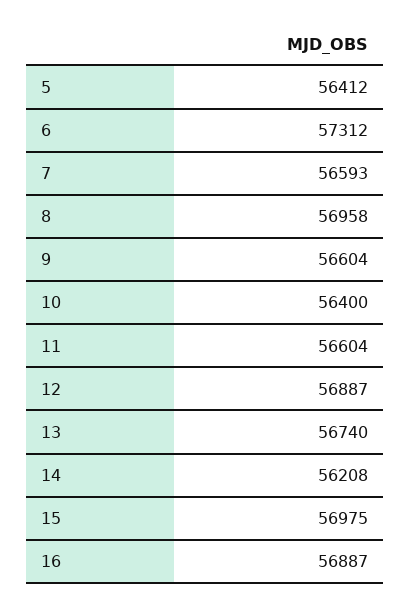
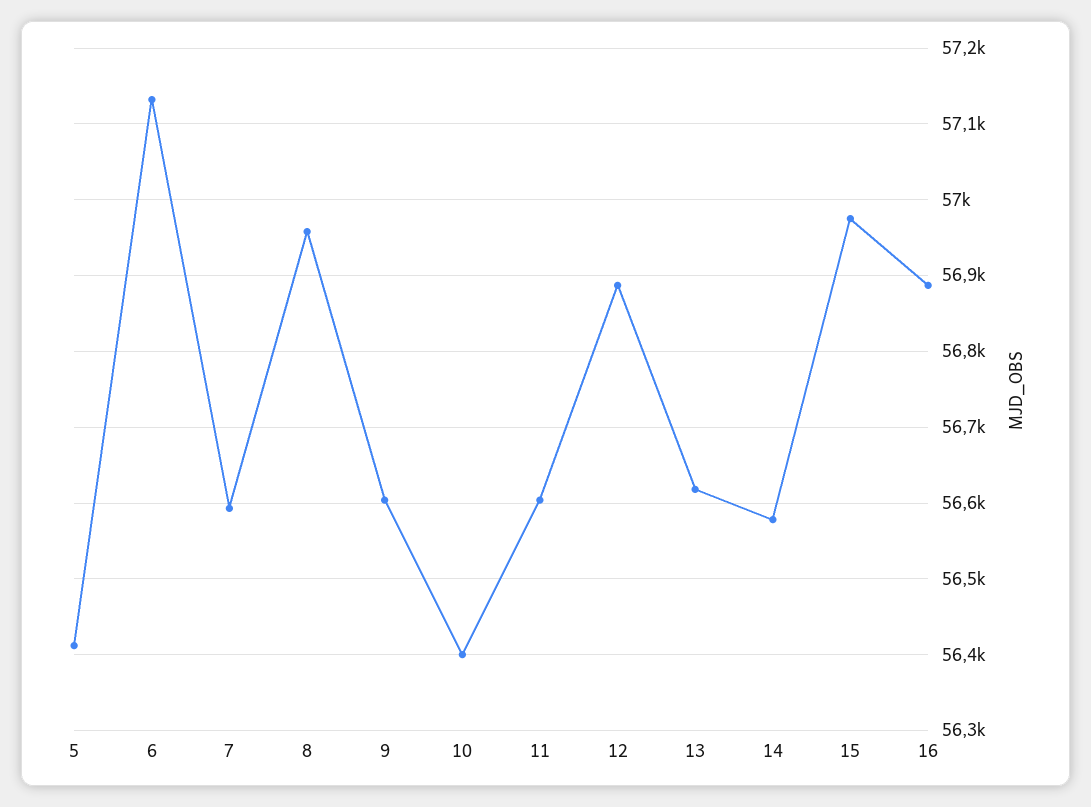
6: 57312 -> 57130
13: 56740 -> 56620
14: 56208 -> 56580

